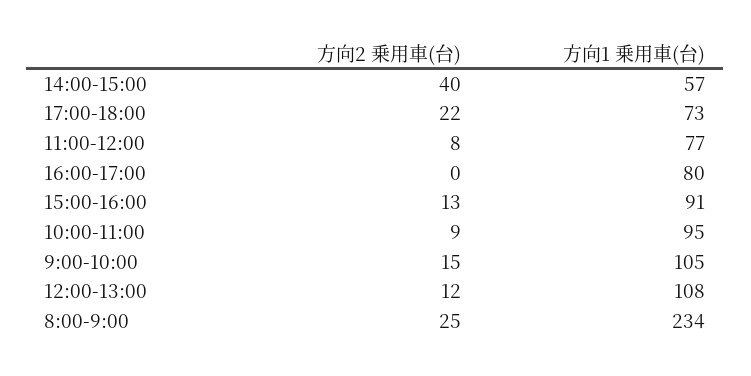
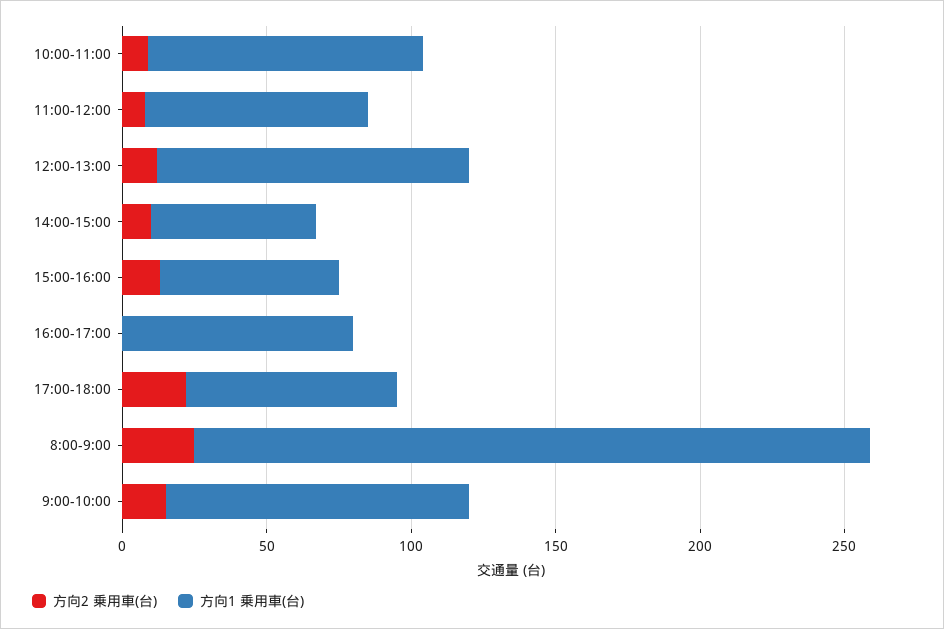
方向2 乗用車(台), 14:00-15:00: 40 -> 10
方向1 乗用車(台), 15:00-16:00: 91 -> 60

